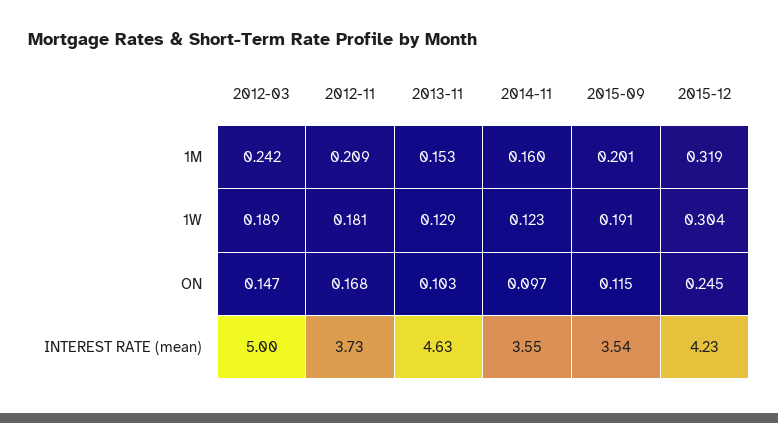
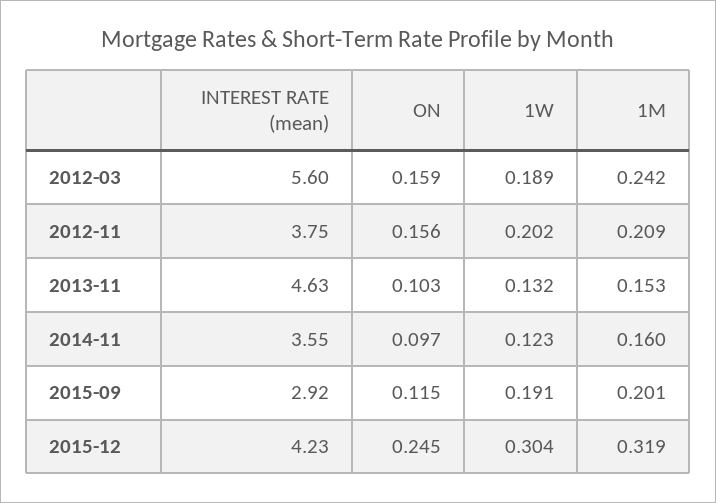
2012-11, 1W: 0.181 -> 0.202
2013-11, 1W: 0.129 -> 0.132
2012-03, ON: 0.147 -> 0.159
2012-11, ON: 0.168 -> 0.156
2012-03, INTEREST RATE (mean): 5 -> 5.6
2012-11, INTEREST RATE (mean): 3.73 -> 3.75
2015-09, INTEREST RATE (mean): 3.54 -> 2.92

